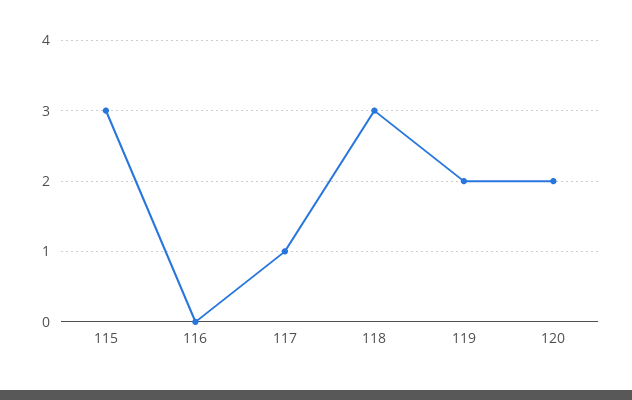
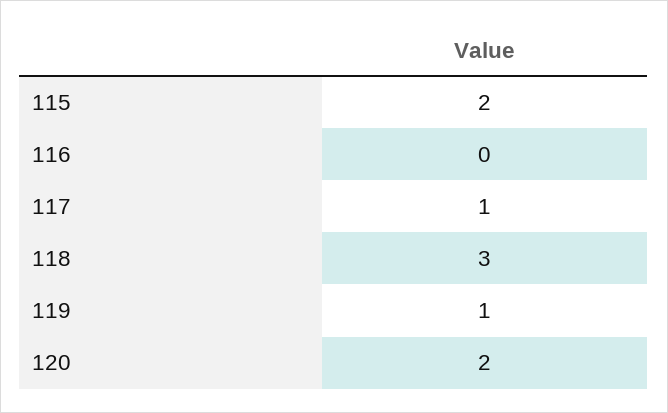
115: 3 -> 2
119: 2 -> 1

